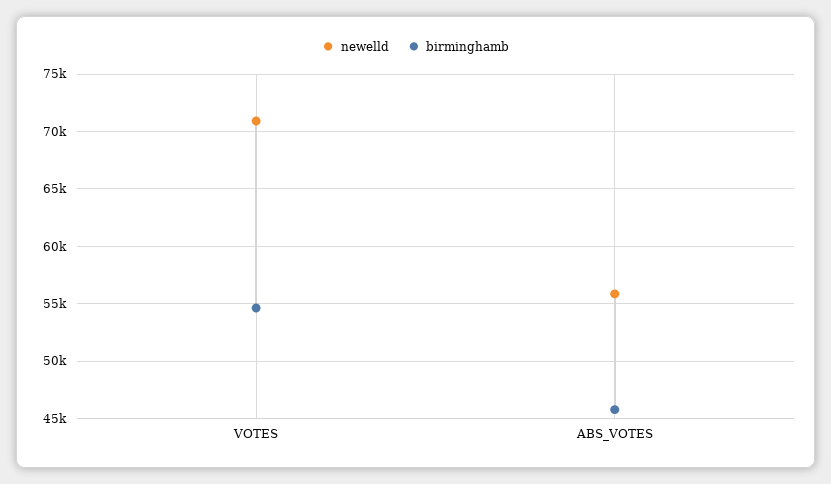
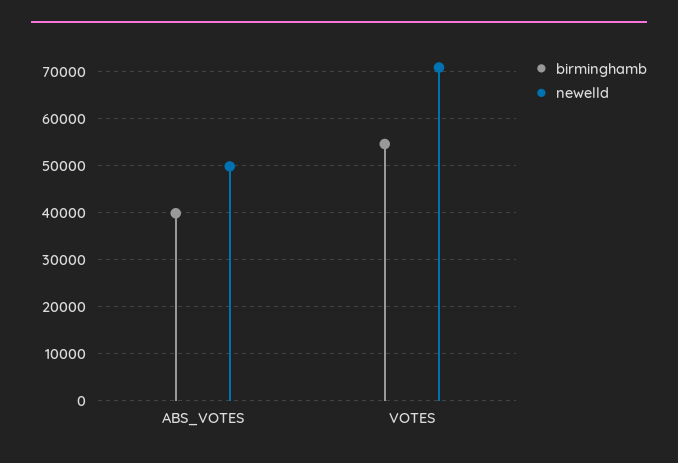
newelld, ABS_VOTES: 56000 -> 50000
birminghamb, ABS_VOTES: 46000 -> 40000

